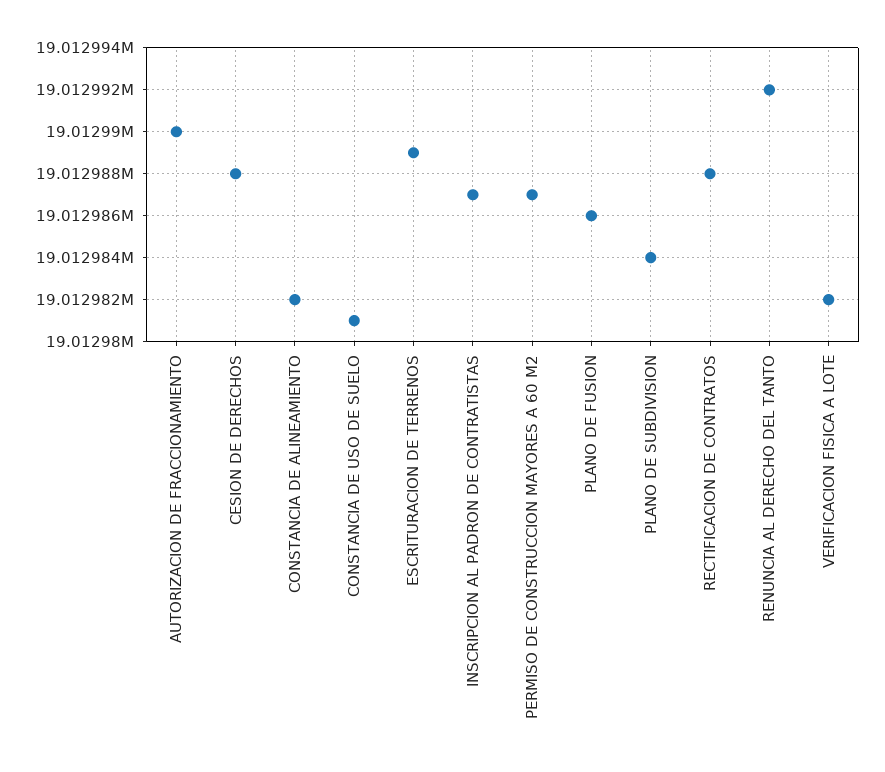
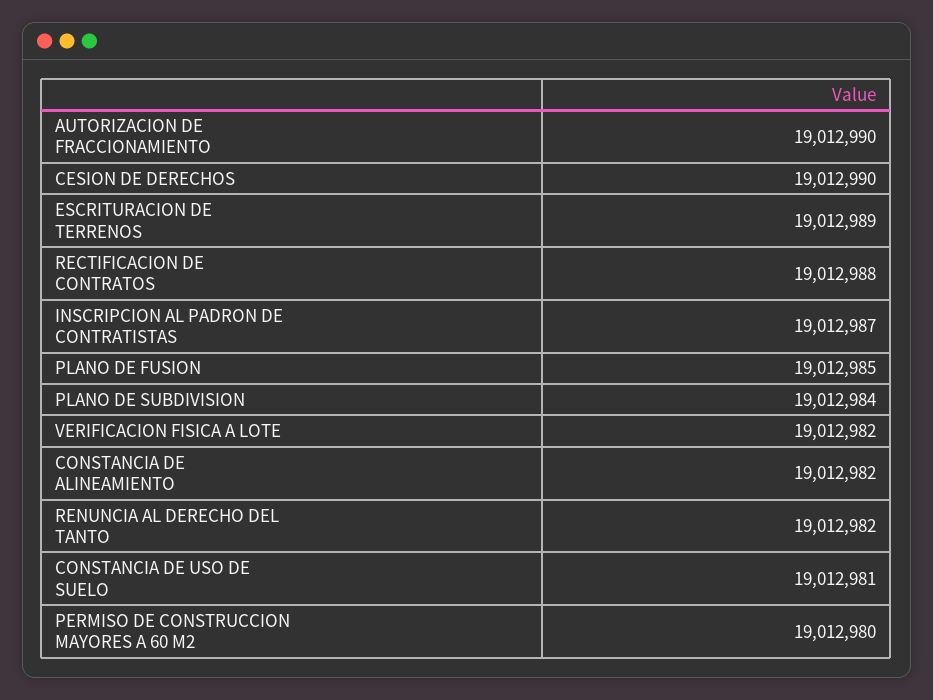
CESION DE DERECHOS: 19012988 -> 19012990
PERMISO DE CONSTRUCCION MAYORES A 60 M2: 19012987 -> 19012980
PLANO DE FUSION: 19012986 -> 19012985
RENUNCIA AL DERECHO DEL TANTO: 19012992 -> 19012982

